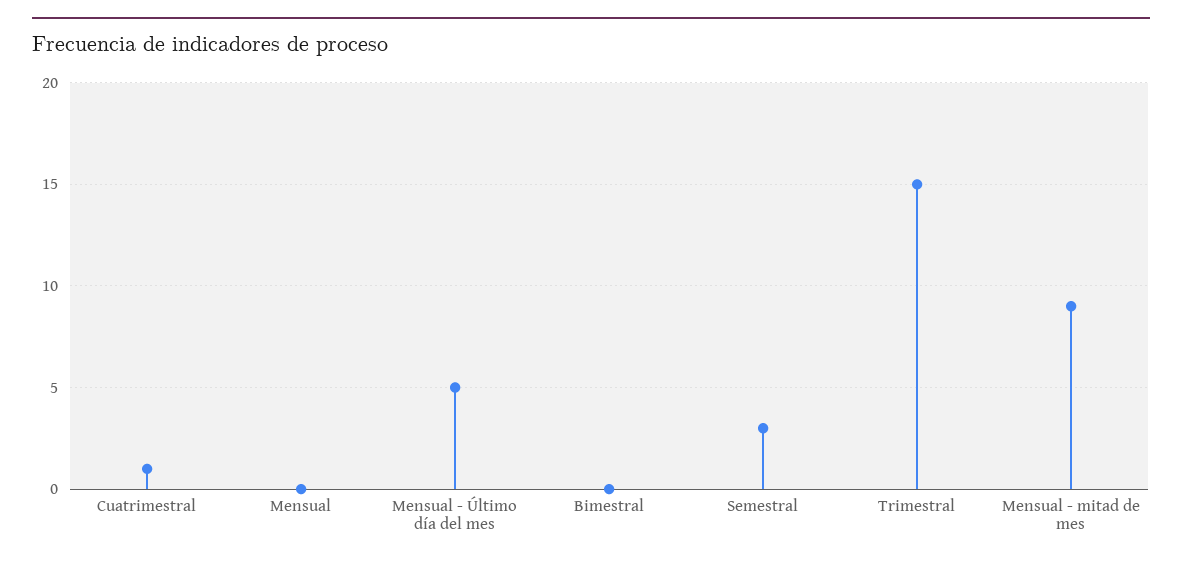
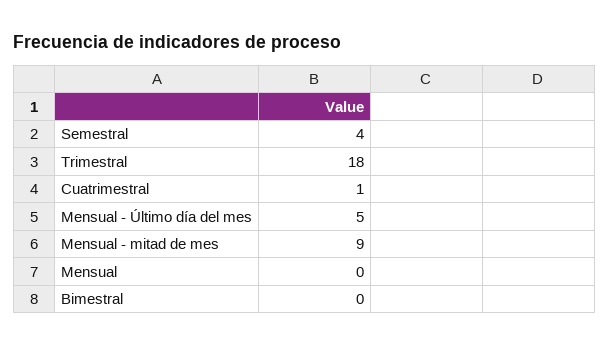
Semestral: 3 -> 4
Trimestral: 15 -> 18

